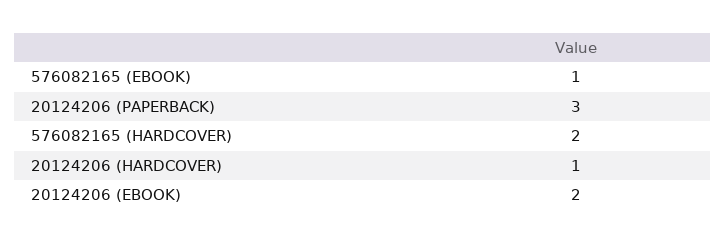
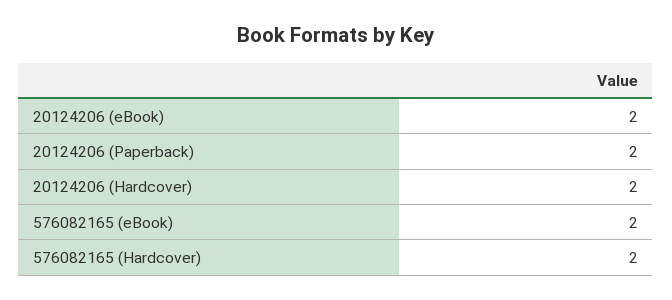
576082165 (EBOOK): 1 -> 2
20124206 (PAPERBACK): 3 -> 2
20124206 (HARDCOVER): 1 -> 2

